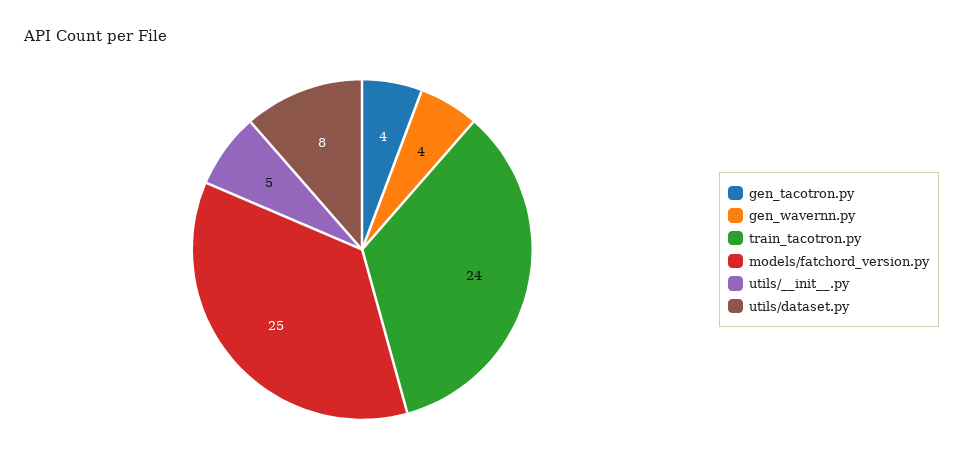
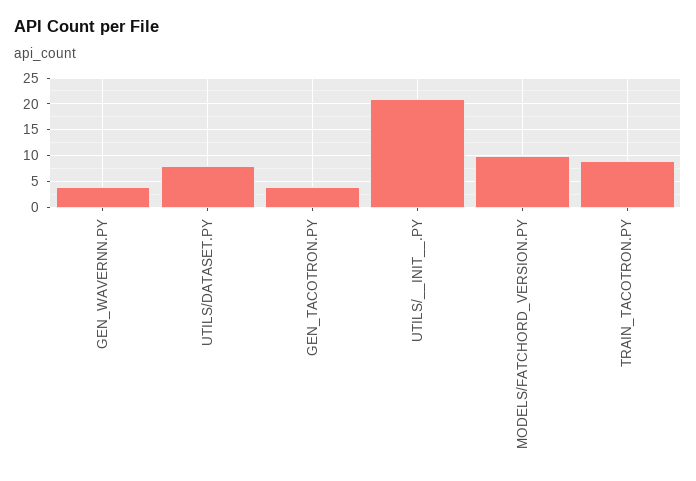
train_tacotron.py: 24 -> 10
models/fatchord_version.py: 25 -> 10
utils/__init__.py: 5 -> 20

